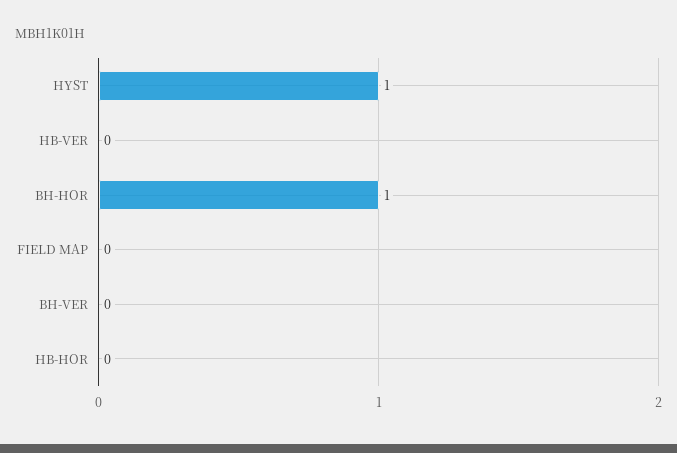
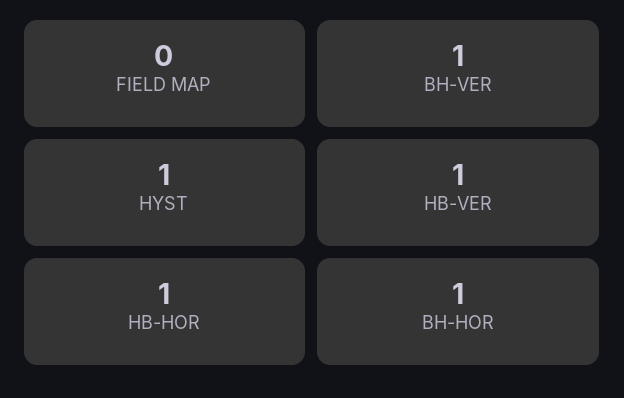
HB-VER: 0 -> 1
BH-VER: 0 -> 1
HB-HOR: 0 -> 1

